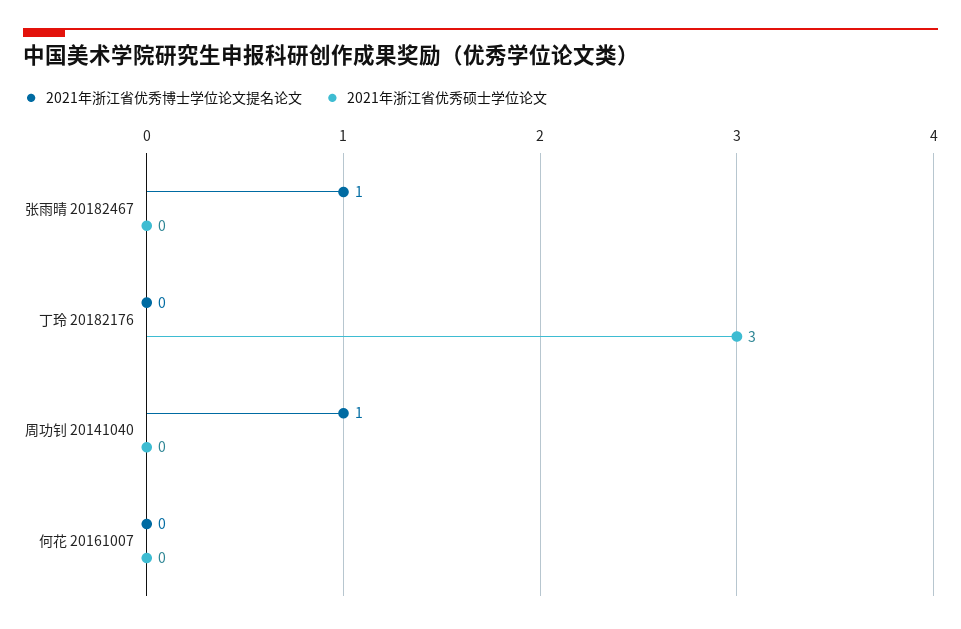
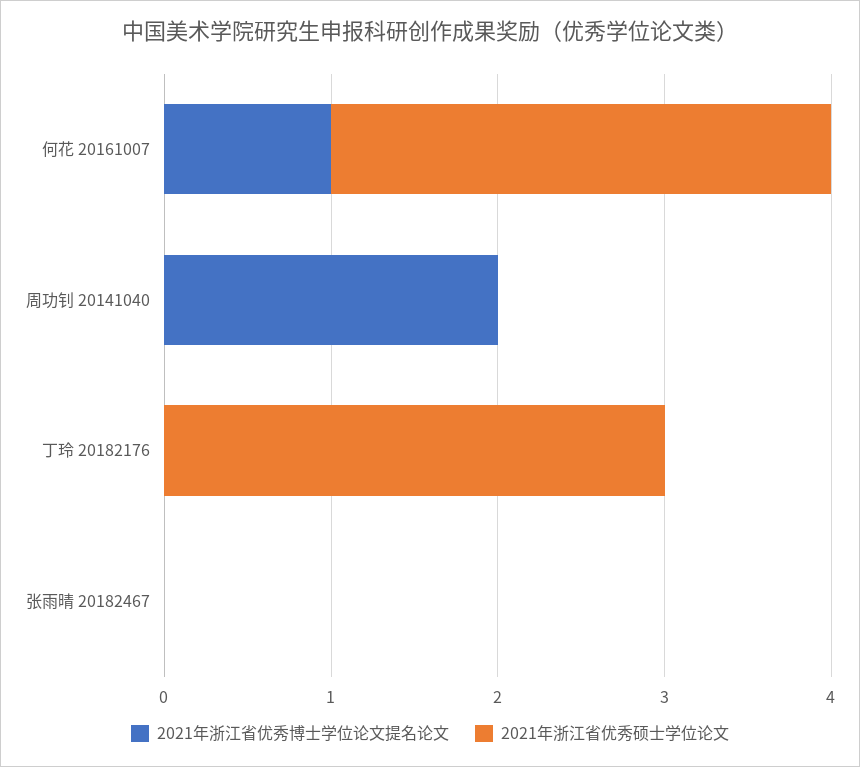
2021年浙江省优秀博士学位论文提名论文, 张雨晴 20182467: 1 -> 0
2021年浙江省优秀博士学位论文提名论文, 周功钊 20141040: 1 -> 2
2021年浙江省优秀博士学位论文提名论文, 何花 20161007: 0 -> 1
2021年浙江省优秀硕士学位论文, 何花 20161007: 0 -> 3

